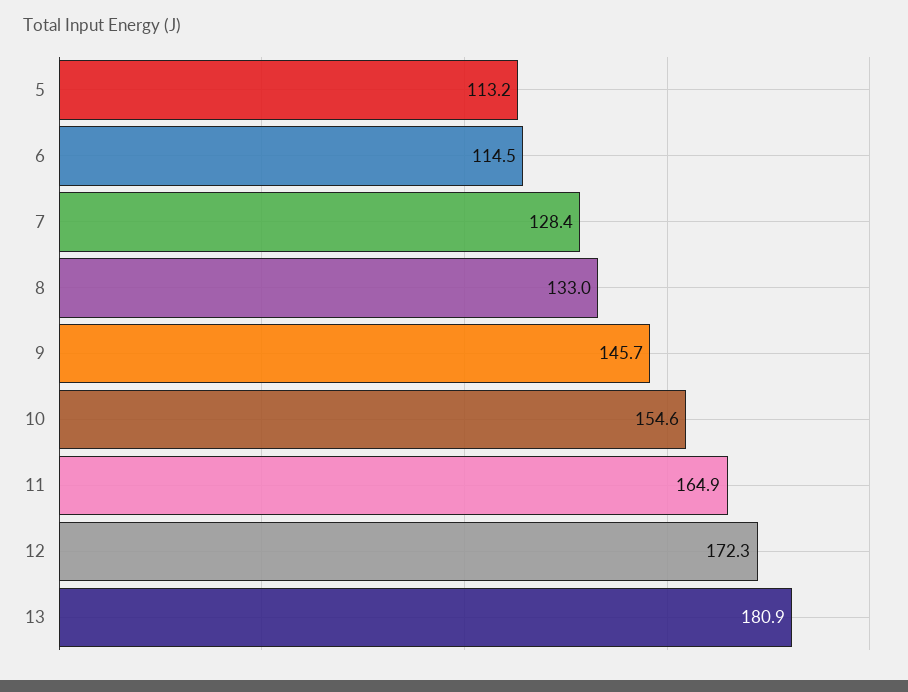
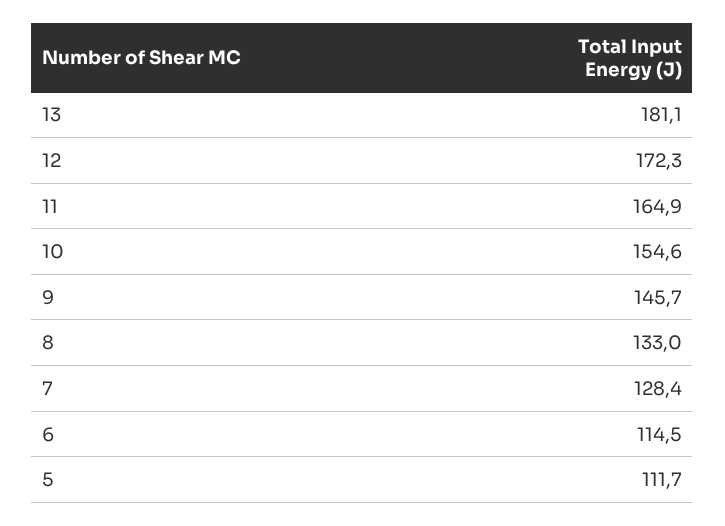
5: 113.2 -> 111.7
13: 180.9 -> 181.1

